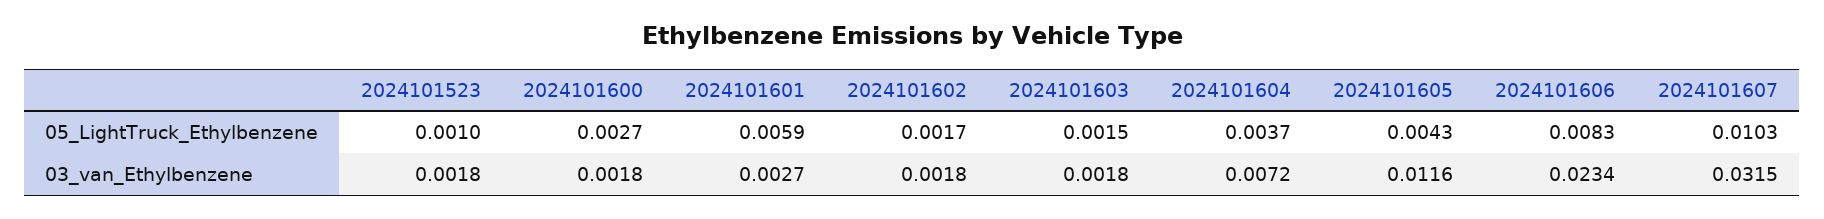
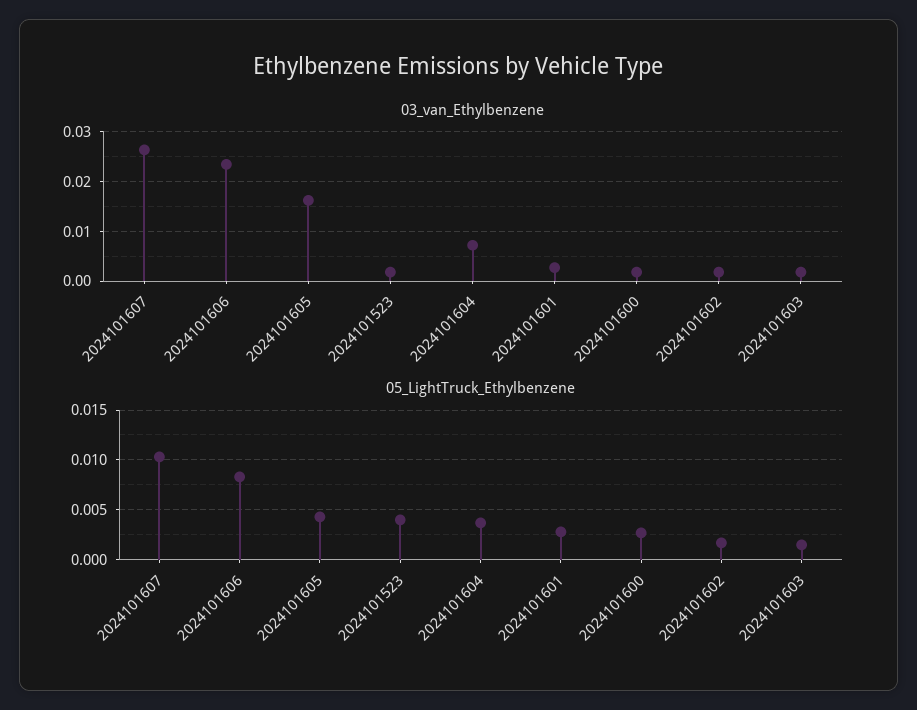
05_LightTruck_Ethylbenzene, 2024101523: 0.001 -> 0.004
05_LightTruck_Ethylbenzene, 2024101601: 0.0059 -> 0.003
03_van_Ethylbenzene, 2024101605: 0.0116 -> 0.016
03_van_Ethylbenzene, 2024101607: 0.0315 -> 0.026

